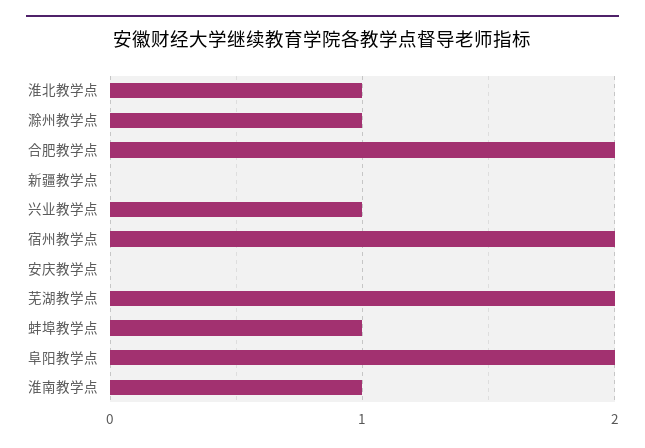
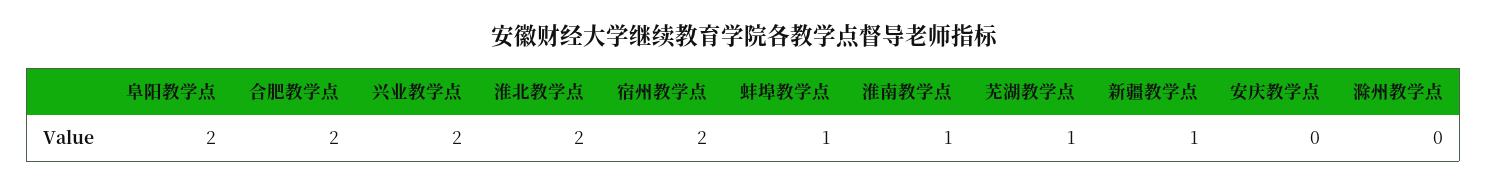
淮北教学点: 1 -> 2
滁州教学点: 1 -> 0
新疆教学点: 0 -> 1
兴业教学点: 1 -> 2
芜湖教学点: 2 -> 1

